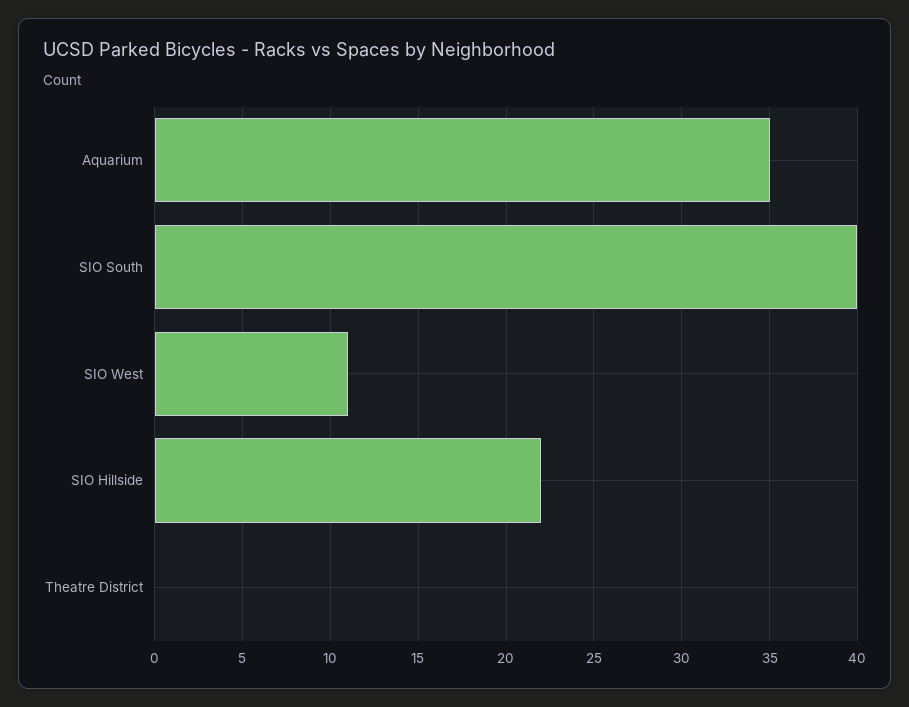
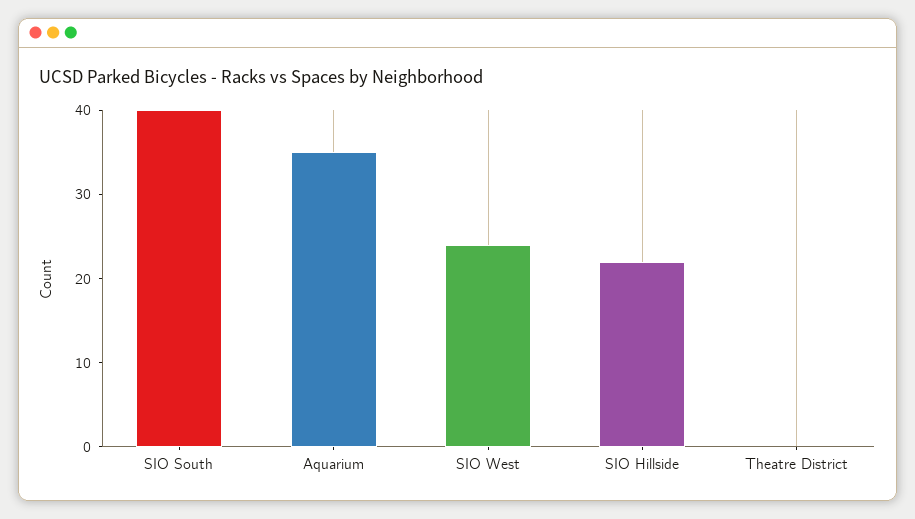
SIO West: 11 -> 24

